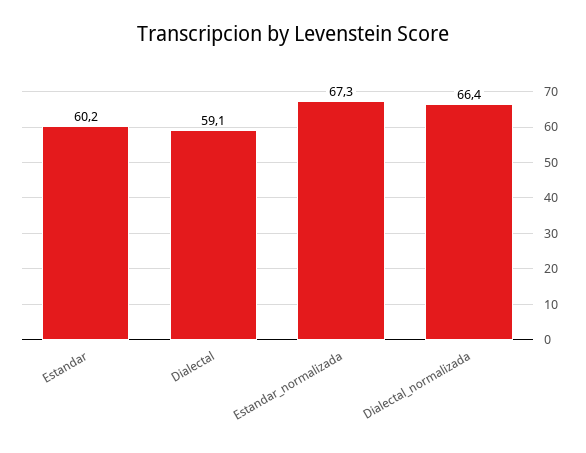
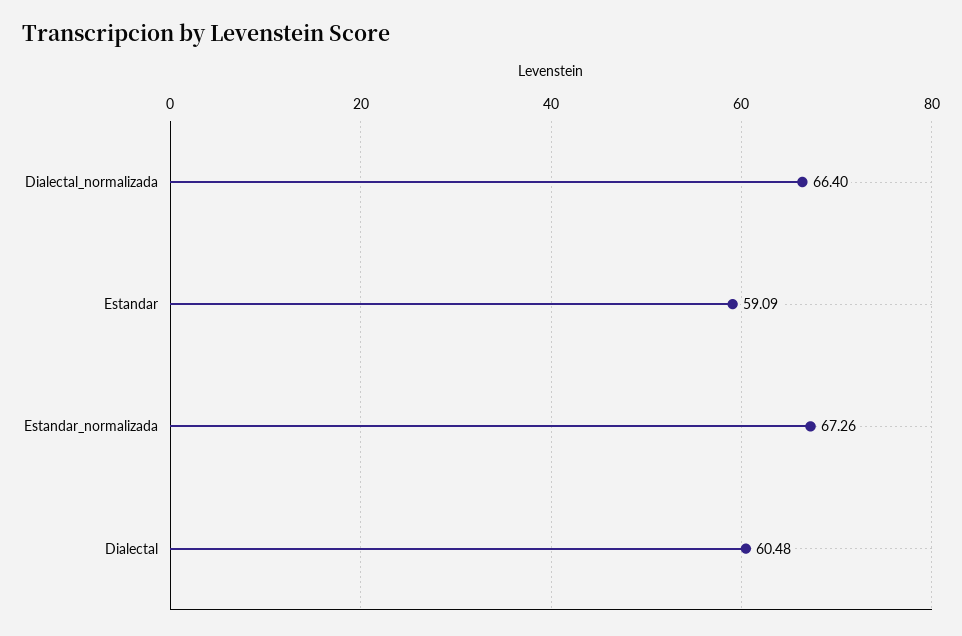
Estandar: 60.2 -> 59.09
Dialectal: 59.1 -> 60.48

